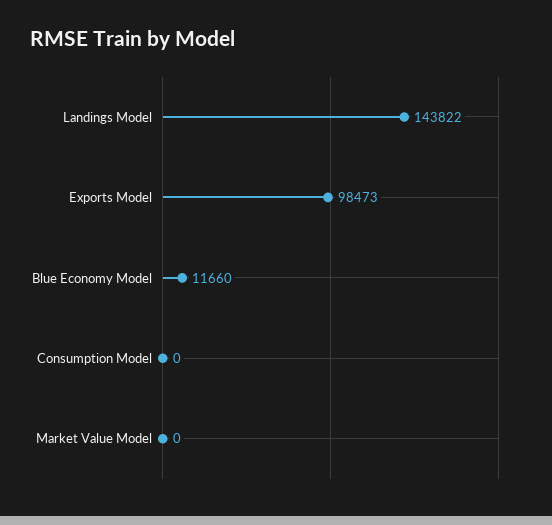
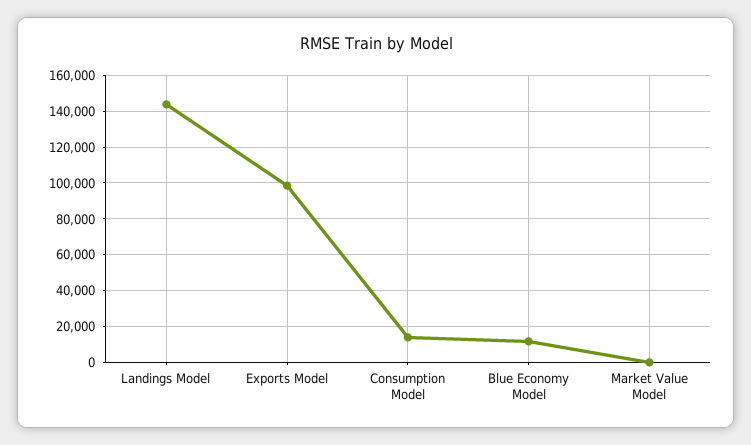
Consumption Model: 0 -> 15000

